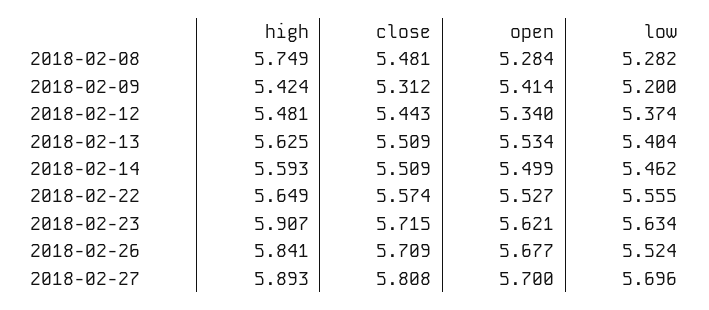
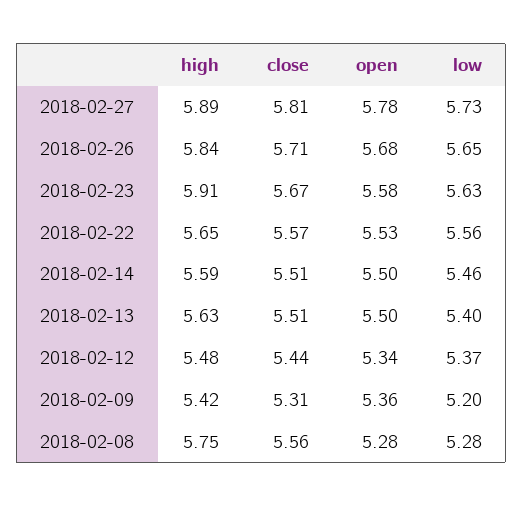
close, 2018-02-08: 5.481 -> 5.56
open, 2018-02-09: 5.414 -> 5.36
open, 2018-02-13: 5.534 -> 5.5
close, 2018-02-23: 5.715 -> 5.67
open, 2018-02-23: 5.621 -> 5.58
low, 2018-02-26: 5.524 -> 5.65
open, 2018-02-27: 5.7 -> 5.78
low, 2018-02-27: 5.696 -> 5.73

